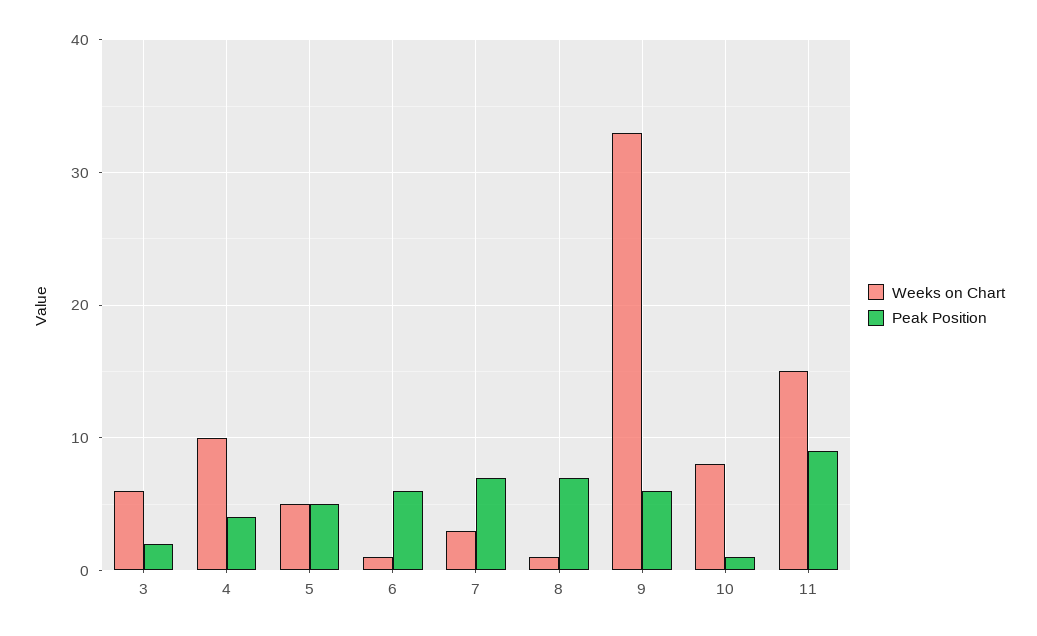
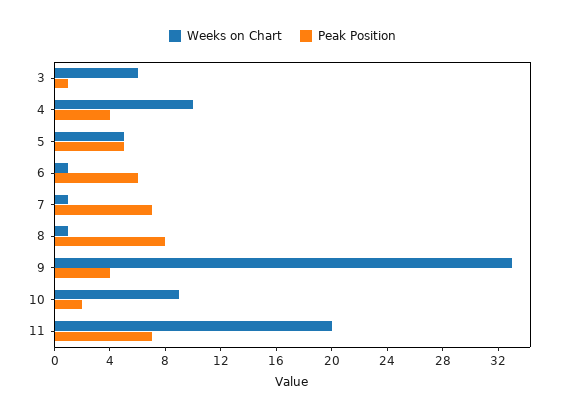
Peak Position, 3: 2 -> 1
Weeks on Chart, 7: 3 -> 1
Peak Position, 8: 7 -> 8
Peak Position, 9: 6 -> 4
Weeks on Chart, 10: 8 -> 9
Peak Position, 10: 1 -> 2
Weeks on Chart, 11: 15 -> 20
Peak Position, 11: 9 -> 7

